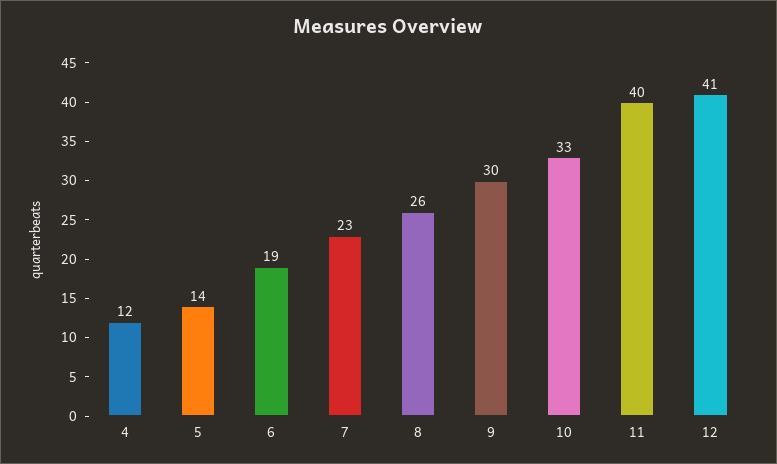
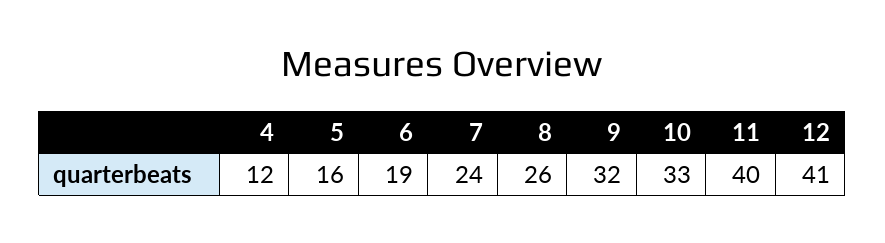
5: 14 -> 16
7: 23 -> 24
9: 30 -> 32

